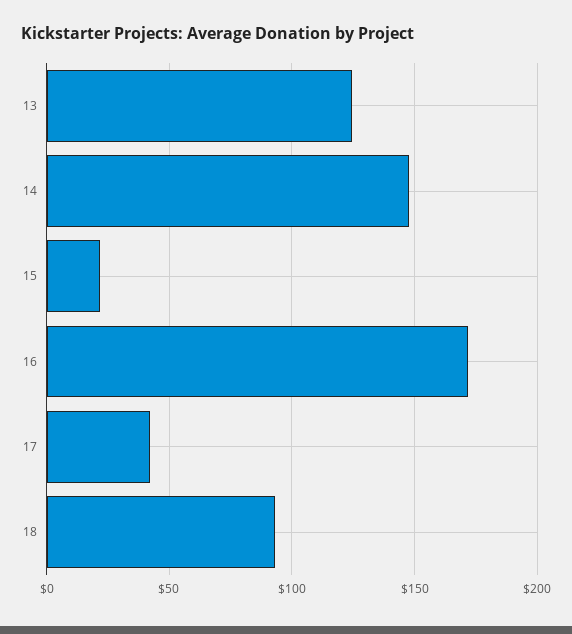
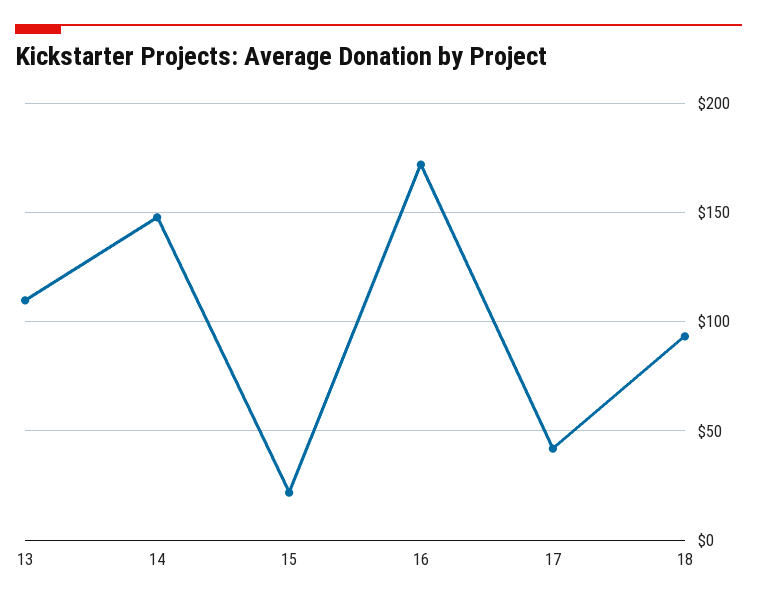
13: 125 -> 110

